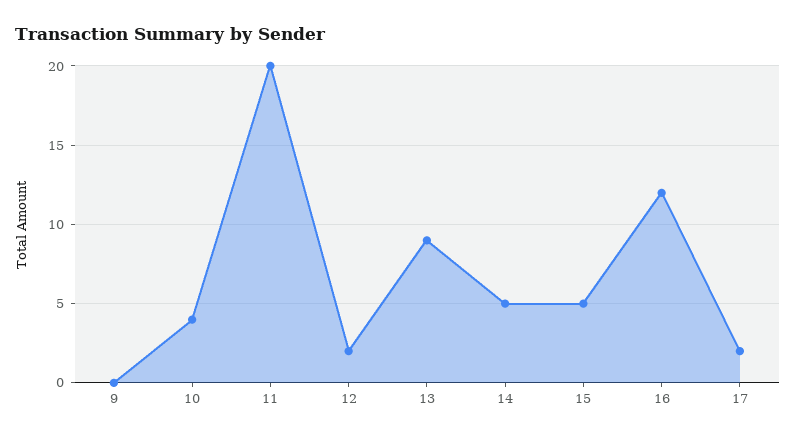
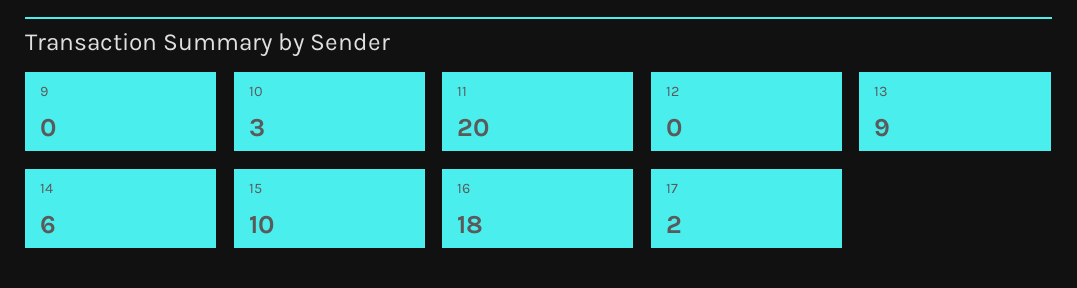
10: 4 -> 3
12: 2 -> 0
14: 5 -> 6
15: 5 -> 10
16: 12 -> 18

